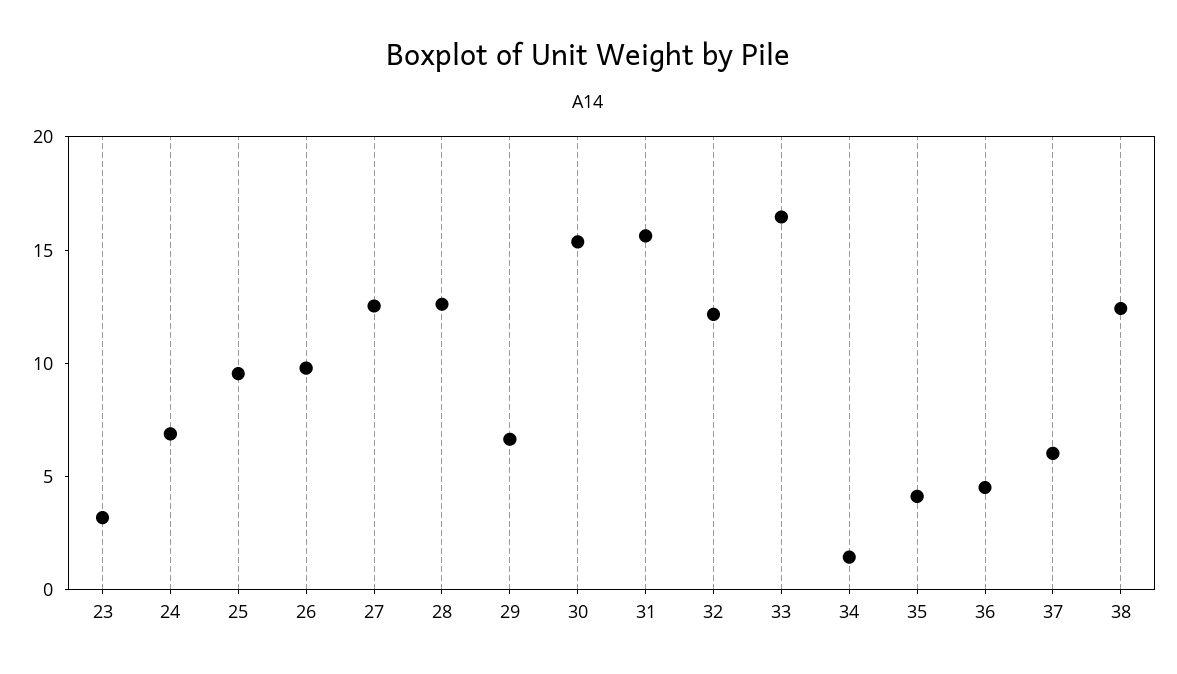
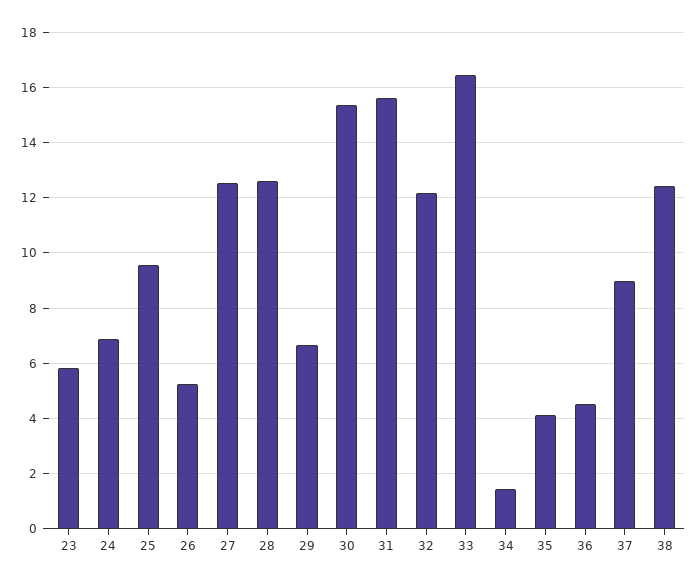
23: 3 -> 5.75
26: 10 -> 5.25
37: 6 -> 9

